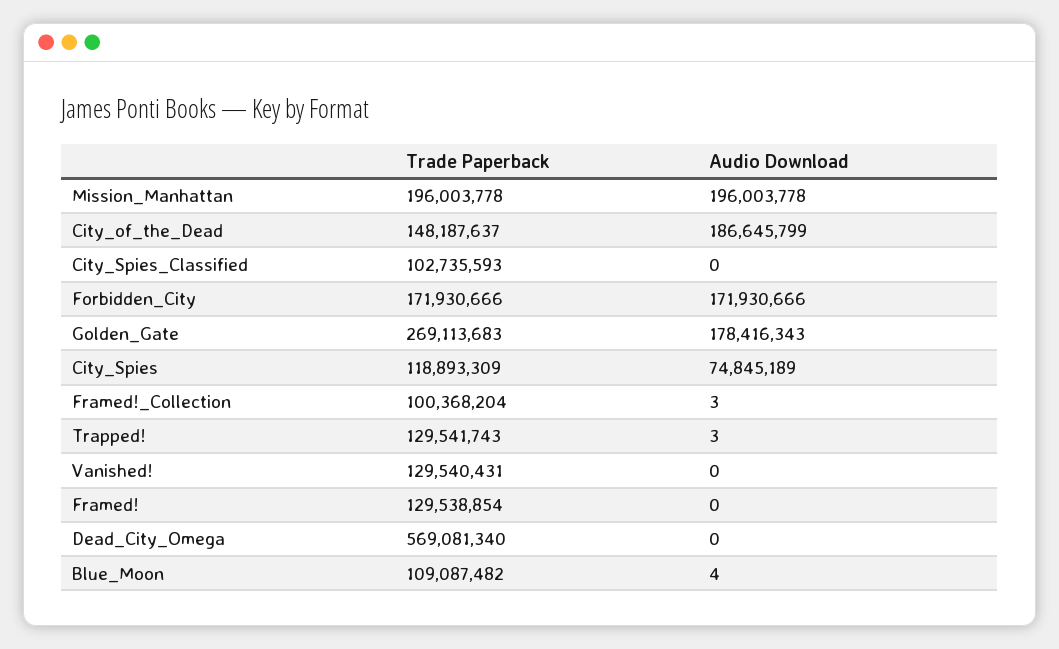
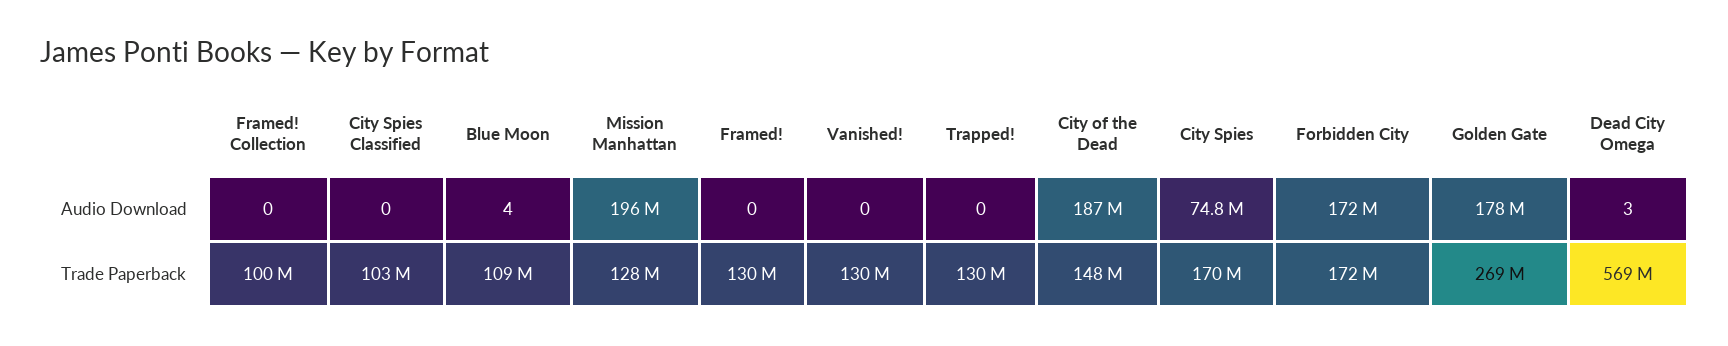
Trade Paperback, Mission_Manhattan: 196003778 -> 128000000
Trade Paperback, City_Spies: 118893309 -> 170000000
Audio Download, Framed!_Collection: 3 -> 0
Audio Download, Trapped!: 3 -> 0
Audio Download, Dead_City_Omega: 0 -> 3

